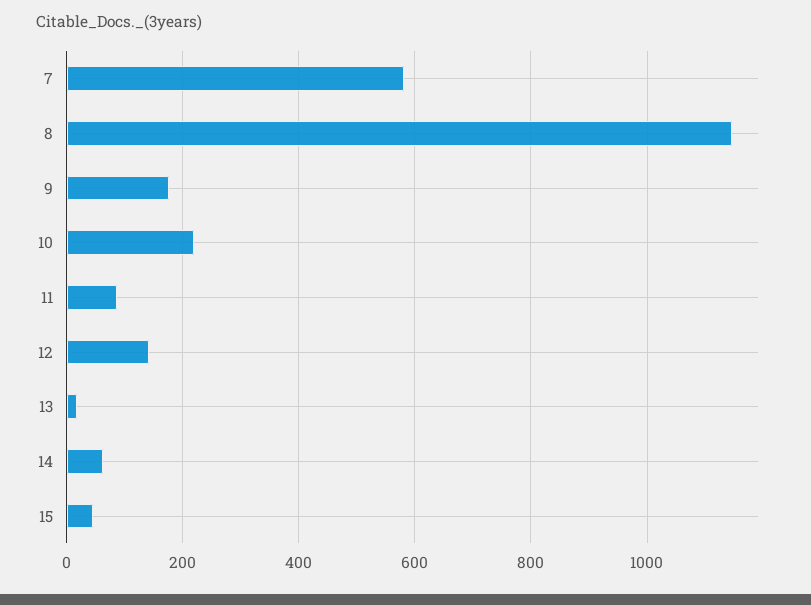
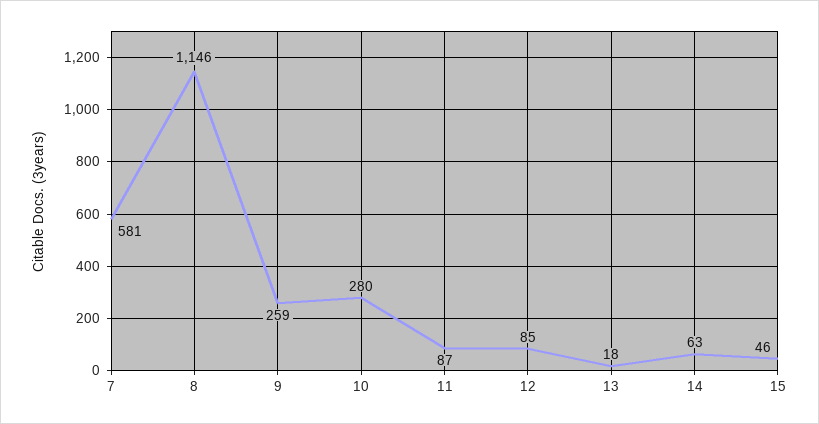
9: 180 -> 259
10: 220 -> 280
12: 140 -> 85

